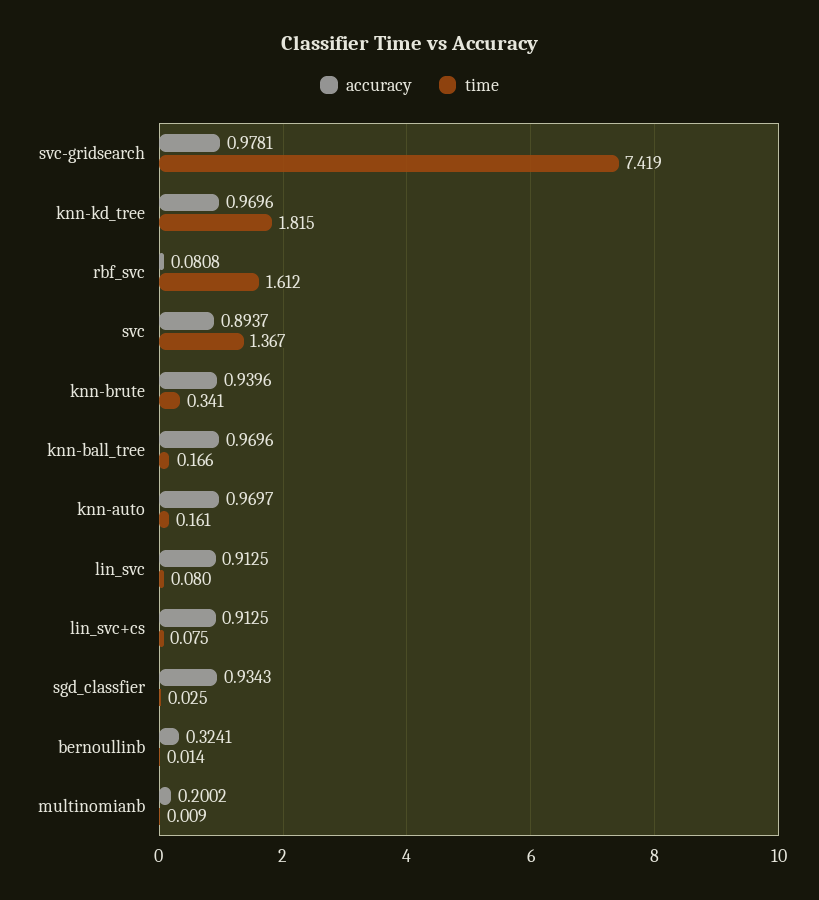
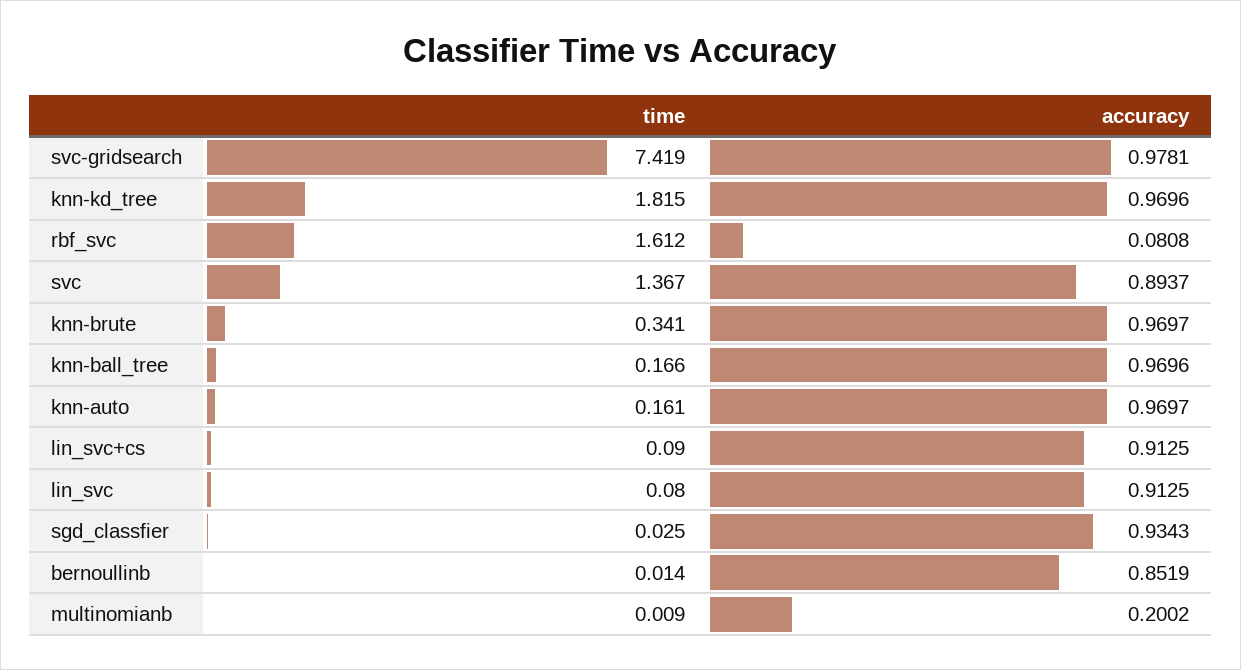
accuracy, knn-brute: 0.9396 -> 0.9697
time, lin_svc+cs: 0.075 -> 0.09
accuracy, bernoullinb: 0.3241 -> 0.8519

